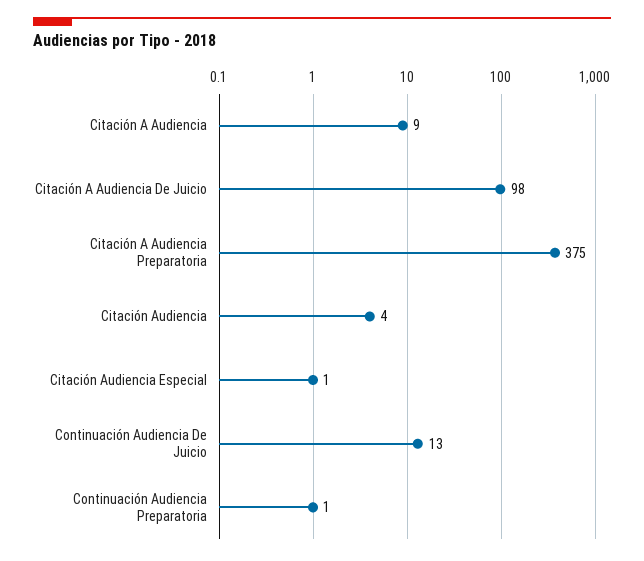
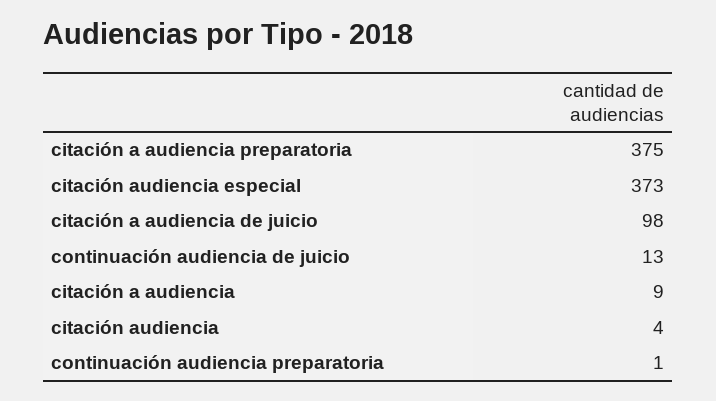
Citación Audiencia Especial: 1 -> 373

